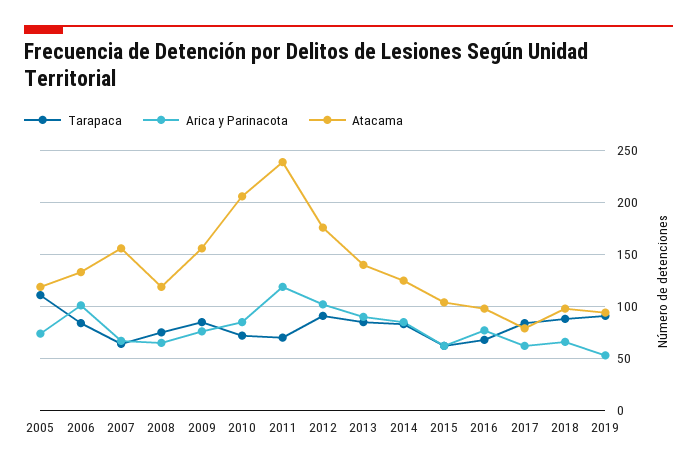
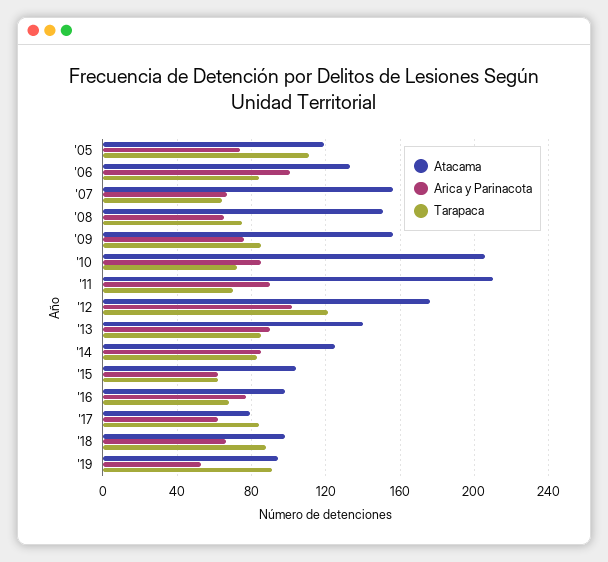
Atacama, 2008: 120 -> 150
Arica y Parinacota, 2011: 120 -> 90
Atacama, 2011: 240 -> 210
Tarapaca, 2012: 90 -> 120

